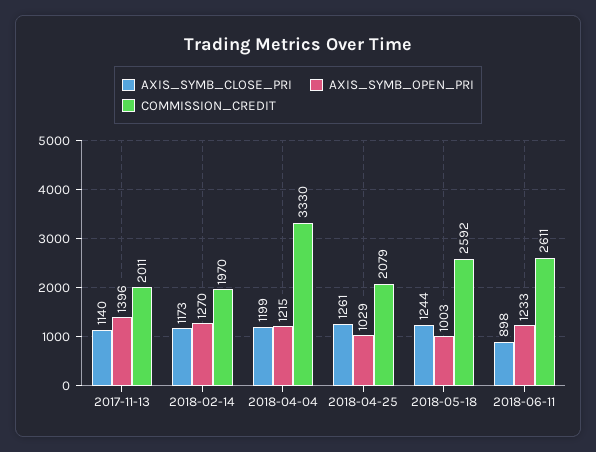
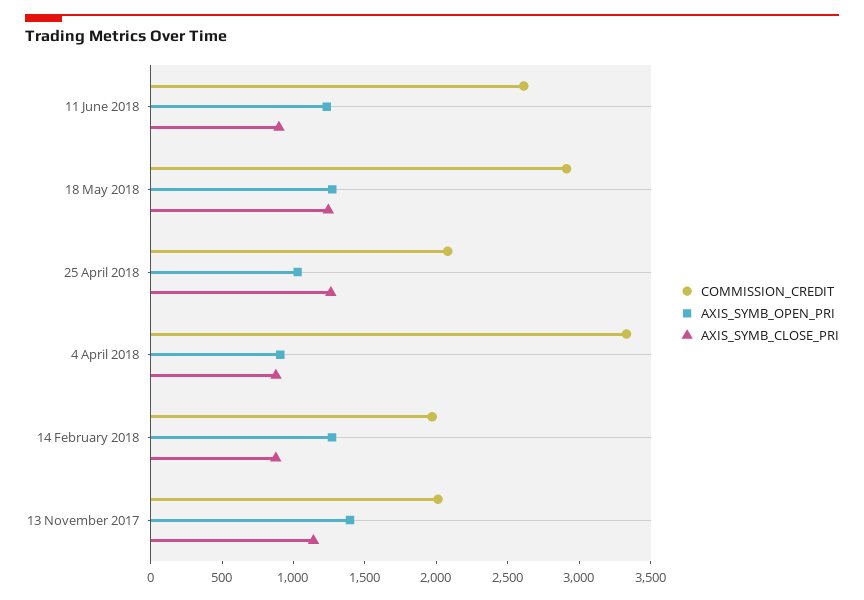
AXIS_SYMB_CLOSE_PRI, 2018-02-14: 1173 -> 900
AXIS_SYMB_CLOSE_PRI, 2018-04-04: 1199 -> 900
AXIS_SYMB_OPEN_PRI, 2018-04-04: 1215 -> 900
AXIS_SYMB_OPEN_PRI, 2018-05-18: 1003 -> 1300
COMMISSION_CREDIT, 2018-05-18: 2592 -> 2900

